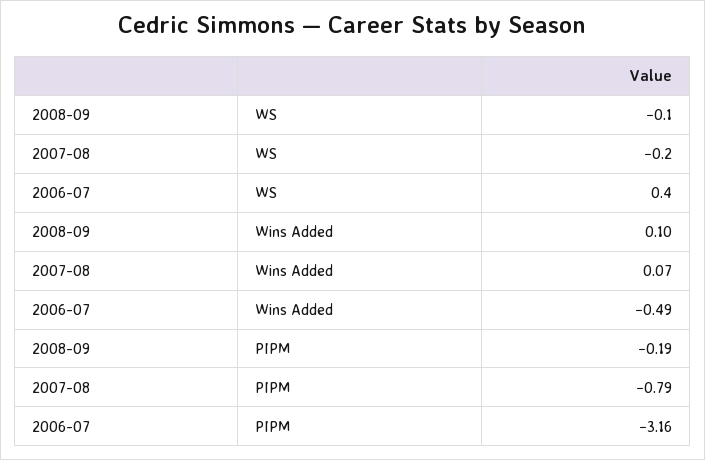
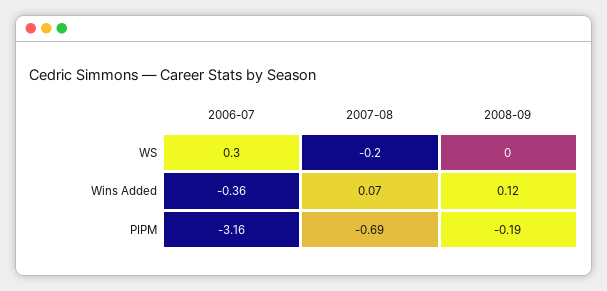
2008-09, WS: -0.1 -> 0
2006-07, WS: 0.4 -> 0.3
2008-09, Wins Added: 0.1 -> 0.12
2006-07, Wins Added: -0.49 -> -0.36
2007-08, PIPM: -0.79 -> -0.69

